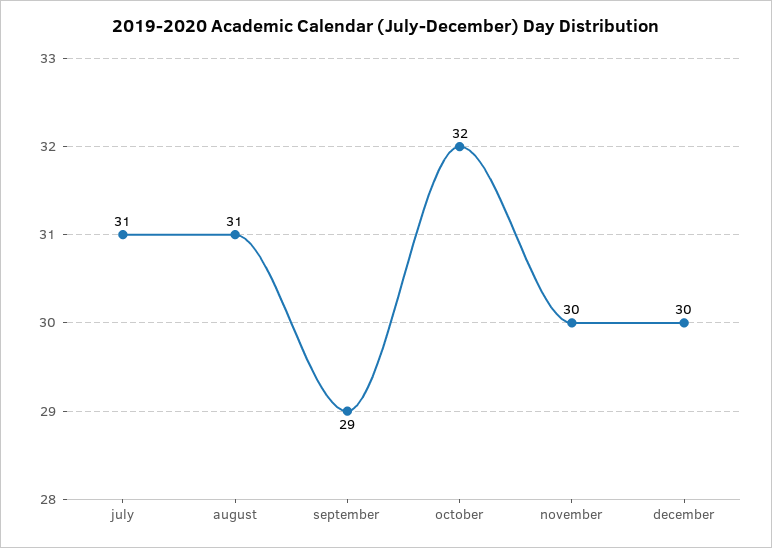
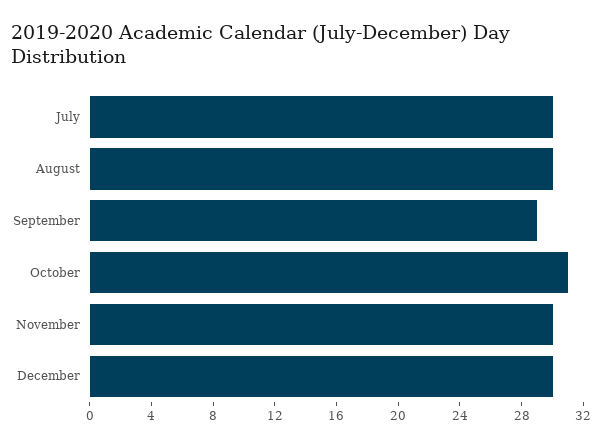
july: 31 -> 30
august: 31 -> 30
october: 32 -> 31

